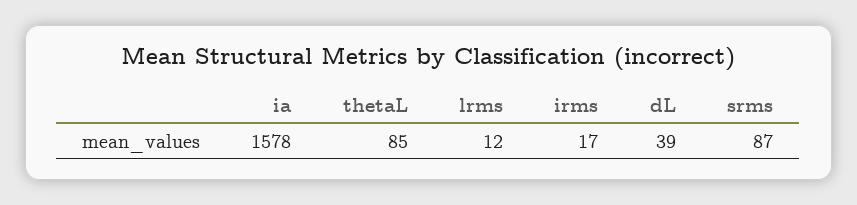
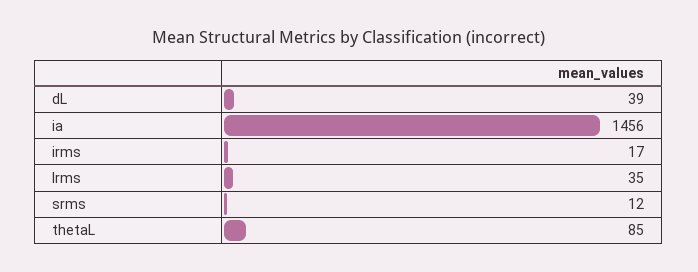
ia: 1578 -> 1456
lrms: 12 -> 35
srms: 87 -> 12

